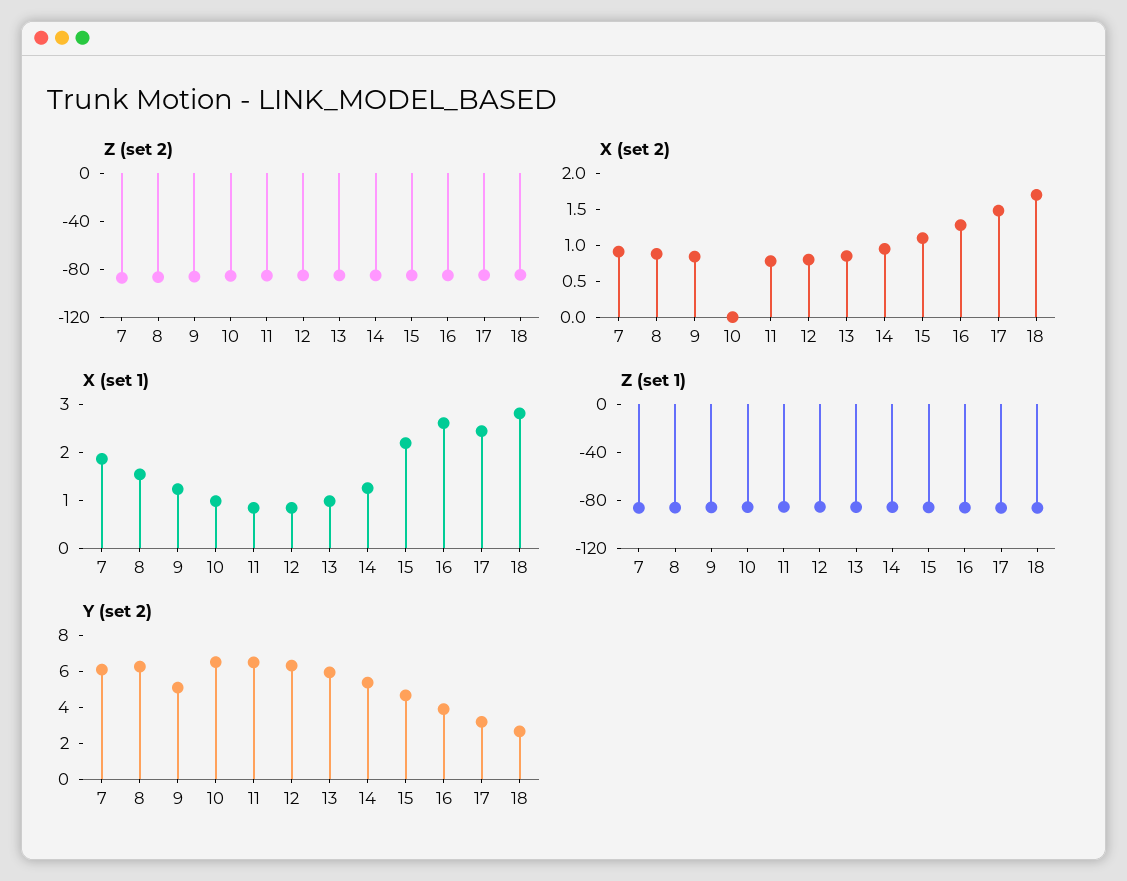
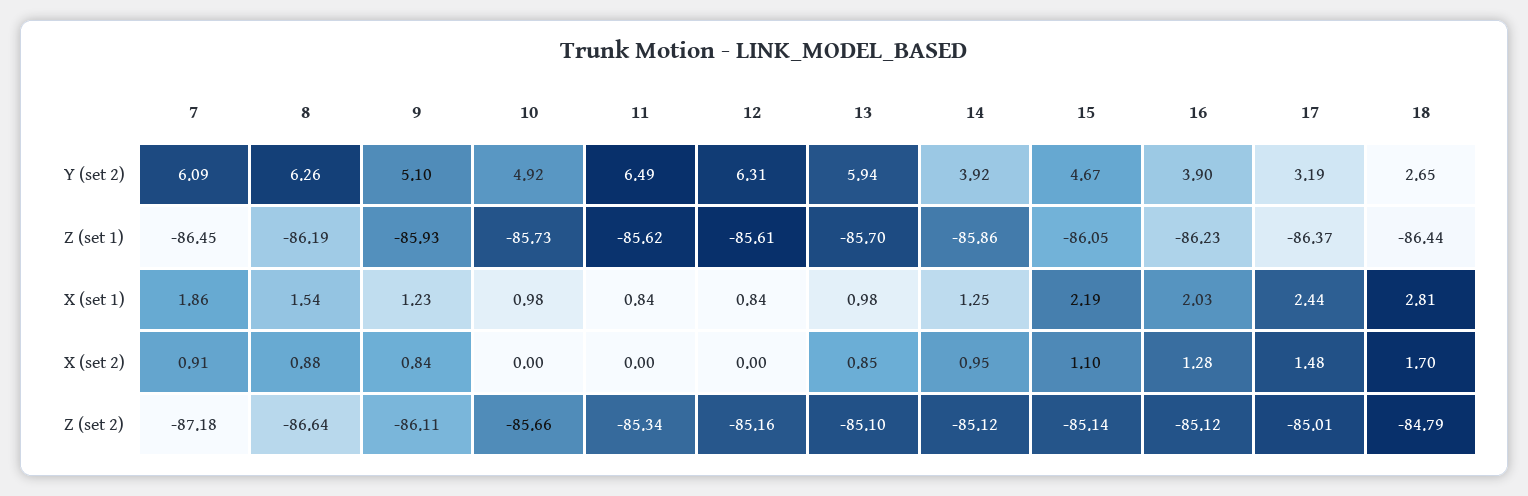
X (set 2), 11: 0.75 -> 0
X (set 2), 12: 0.75 -> 0
X (set 1), 16: 2.6 -> 2.03
Y (set 2), 10: 6.5 -> 4.92
Y (set 2), 14: 5.5 -> 3.92

